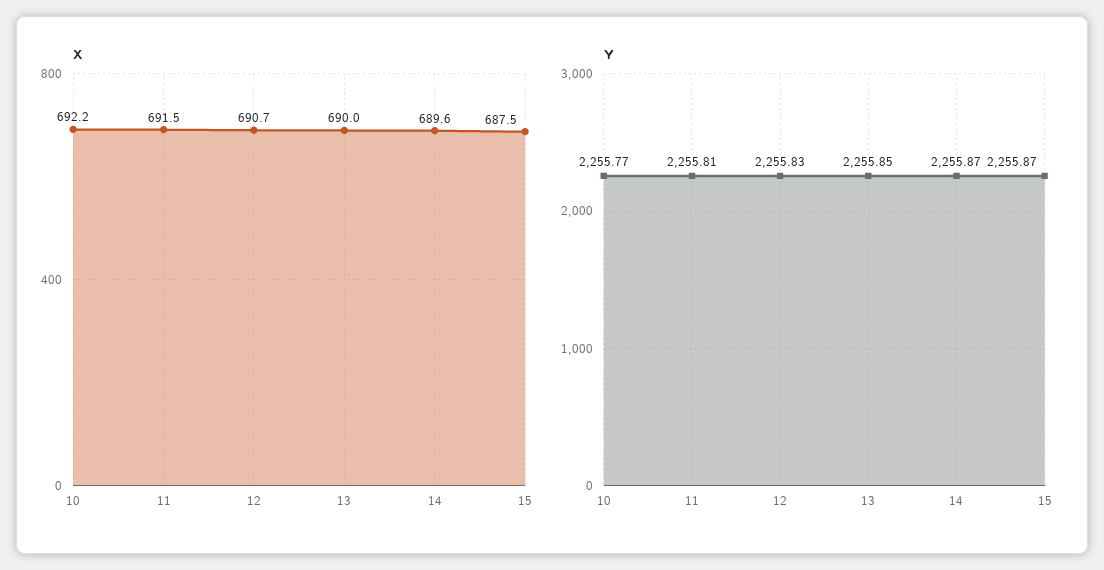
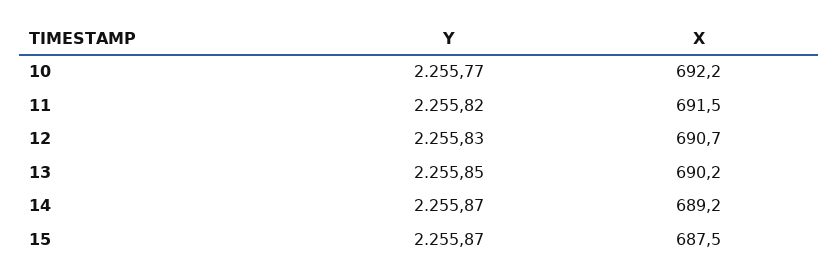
X, 13: 690 -> 690.2
X, 14: 689.6 -> 689.2
Y, 11: 2255.81 -> 2255.82

